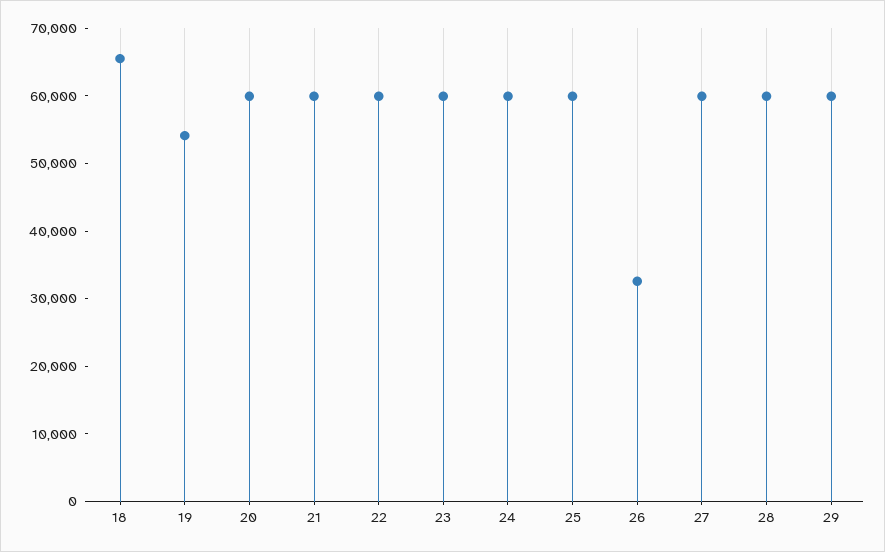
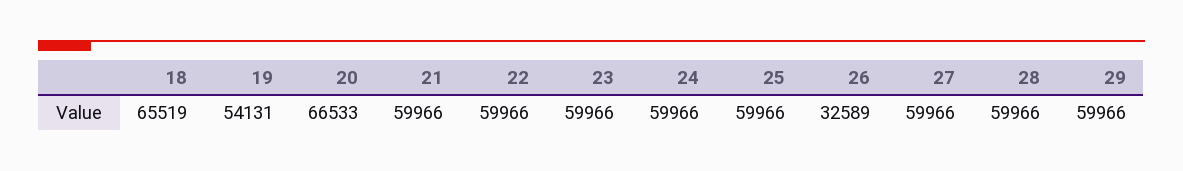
20: 60000 -> 66533

